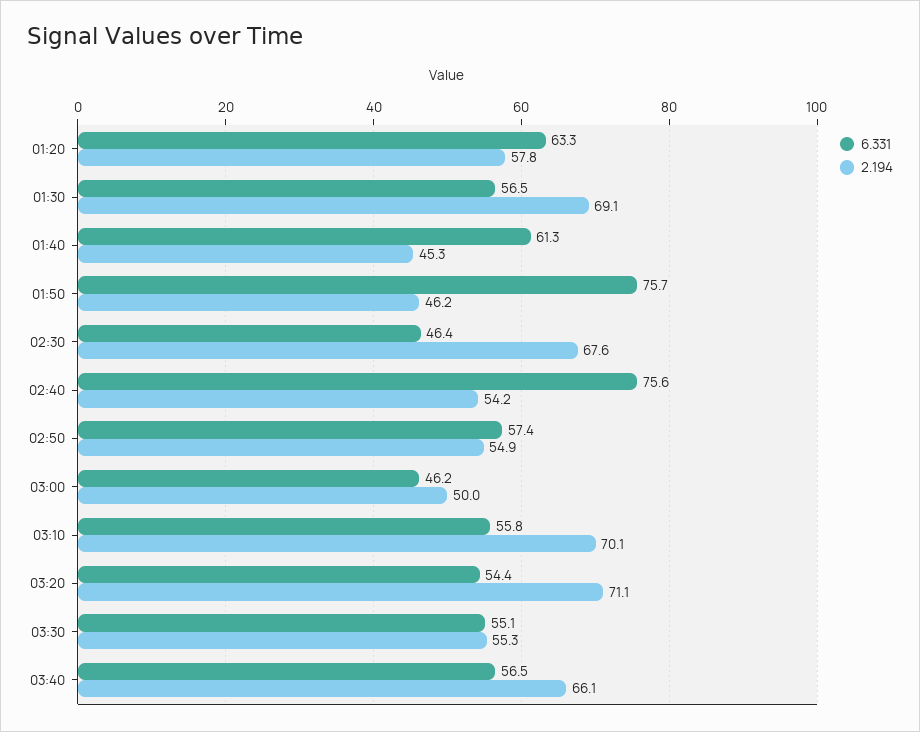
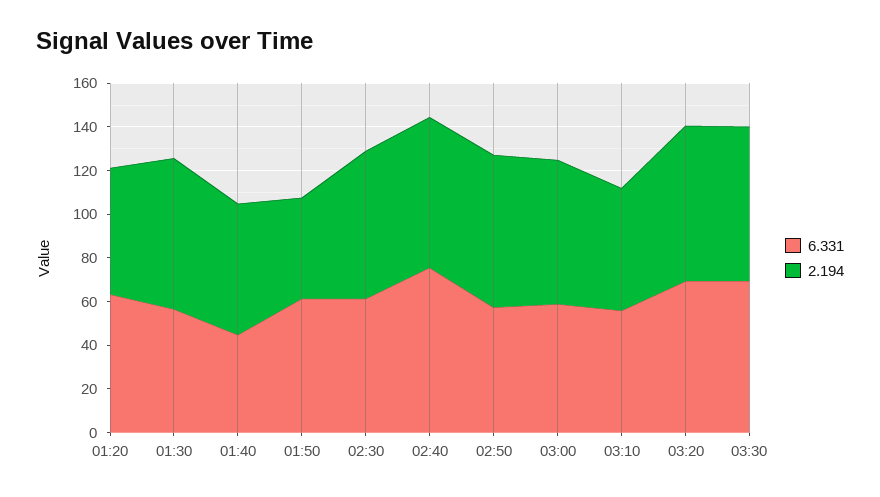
6.331, 01:40: 61.3 -> 45
2.194, 01:40: 45.3 -> 60
6.331, 01:50: 75.7 -> 60
6.331, 02:30: 46.4 -> 60
2.194, 02:40: 54.2 -> 70
2.194, 02:50: 54.9 -> 70
6.331, 03:00: 46.2 -> 60
2.194, 03:00: 50 -> 65
2.194, 03:10: 70.1 -> 55
6.331, 03:20: 54.4 -> 70
6.331, 03:30: 55.1 -> 70
2.194, 03:30: 55.3 -> 70
6.331, 03:40: 56.5 -> none
2.194, 03:40: 66.1 -> none

